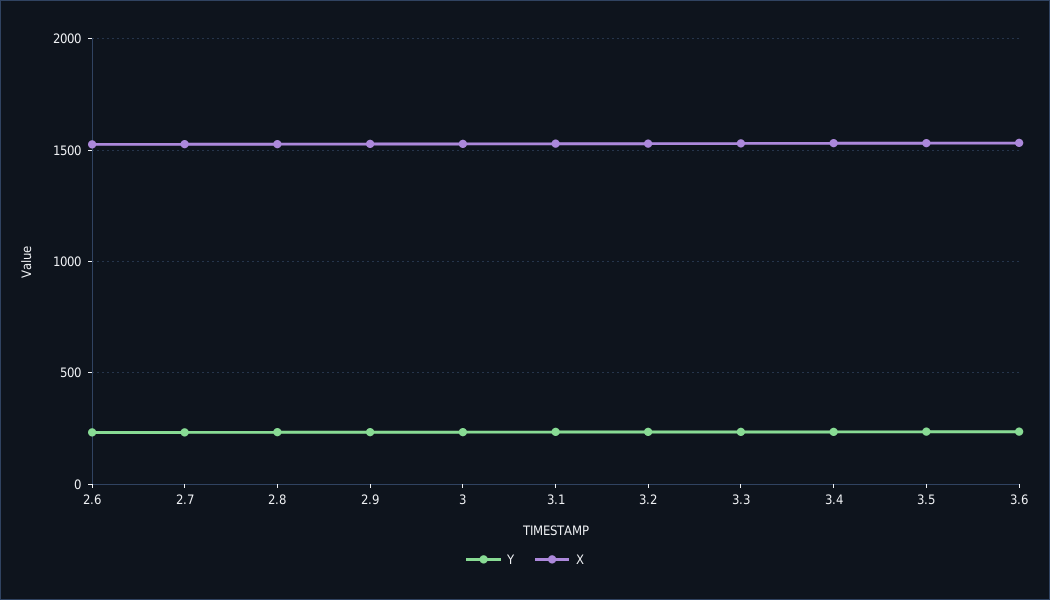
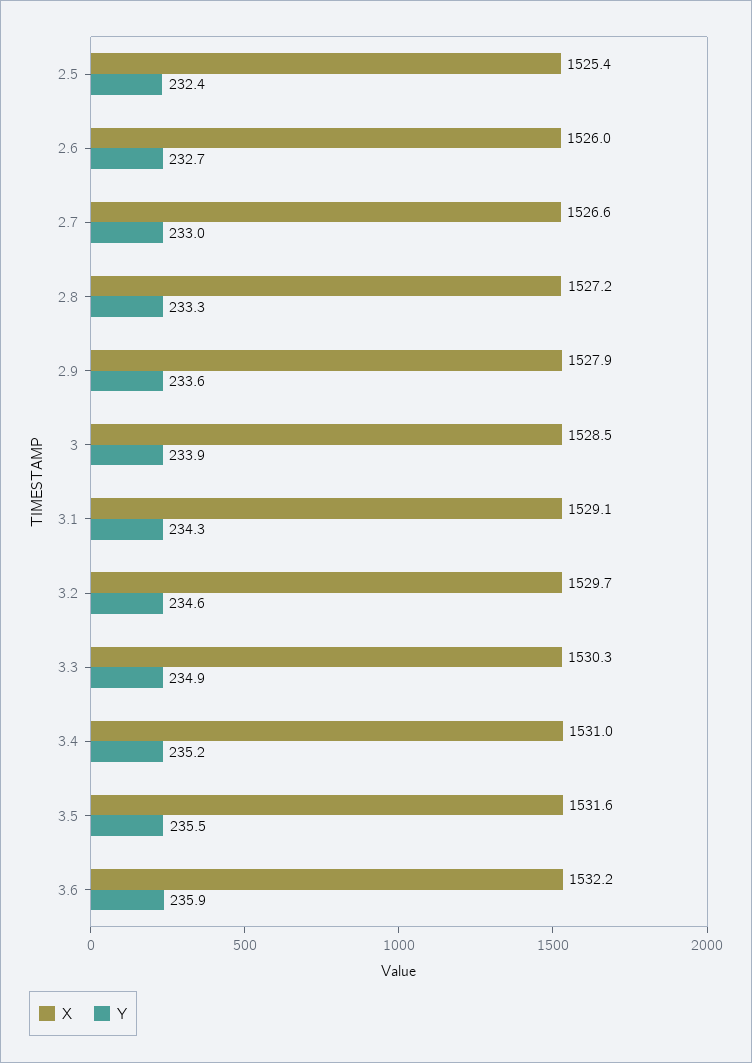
X, 2.5: none -> 1525.4
Y, 2.5: none -> 232.4

